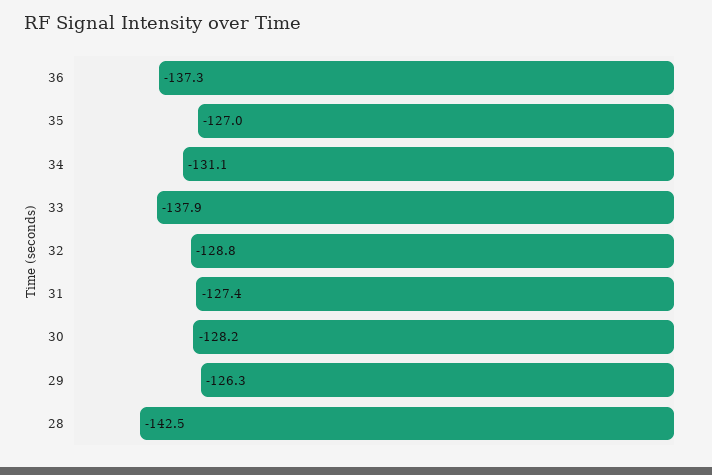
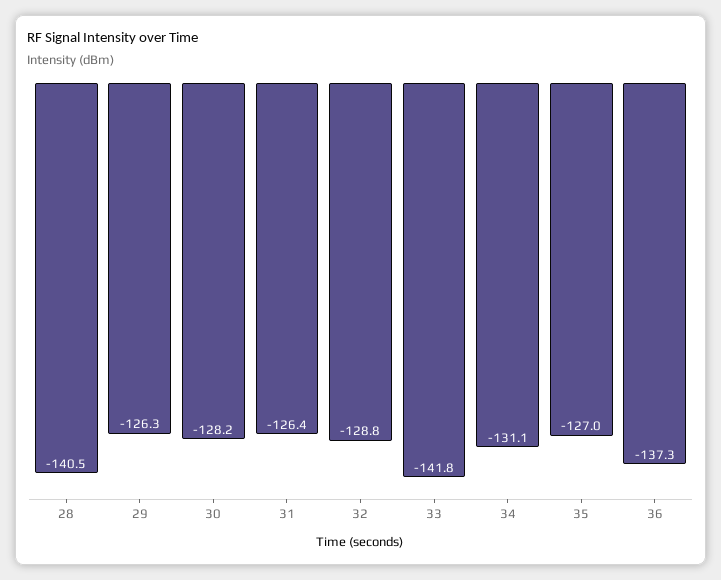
33: -137.9 -> -141.8
31: -127.4 -> -126.4
28: -142.5 -> -140.5

